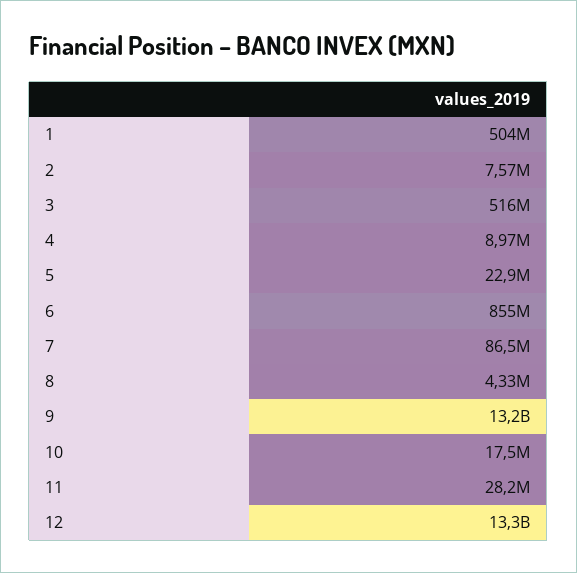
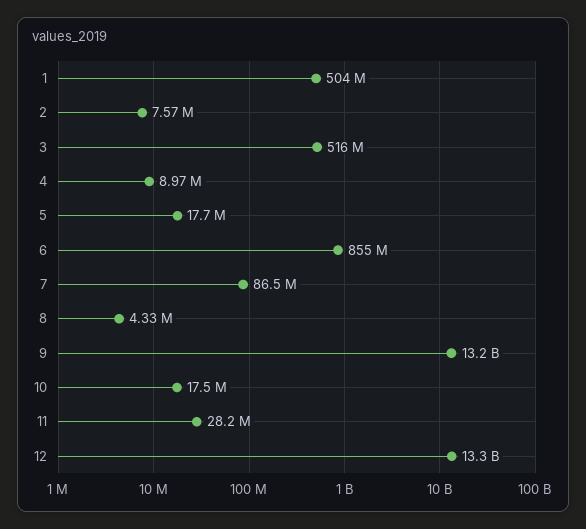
5: 22900000 -> 17700000

